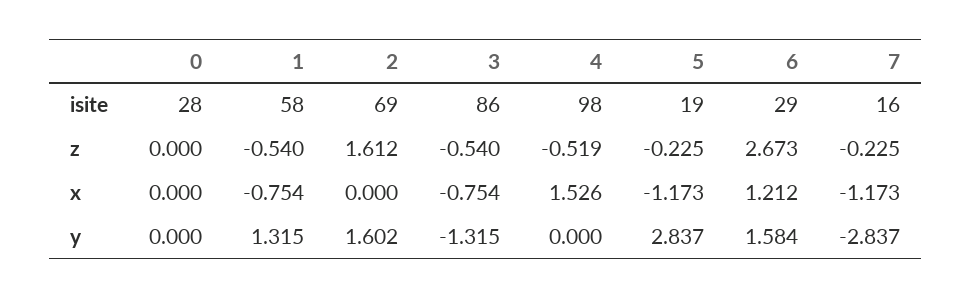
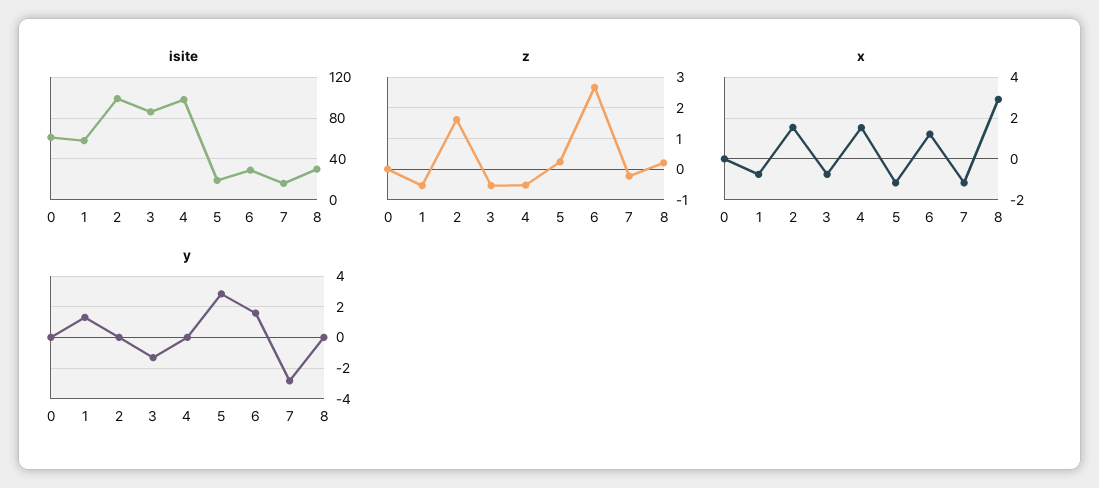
isite, 0: 28 -> 60
isite, 2: 69 -> 100
z, 5: -0.225 -> 0.2
x, 2: 0 -> 1.5
y, 2: 1.602 -> 0
isite, 8: none -> 30
z, 8: none -> 0.2
x, 8: none -> 3
y, 8: none -> 0

